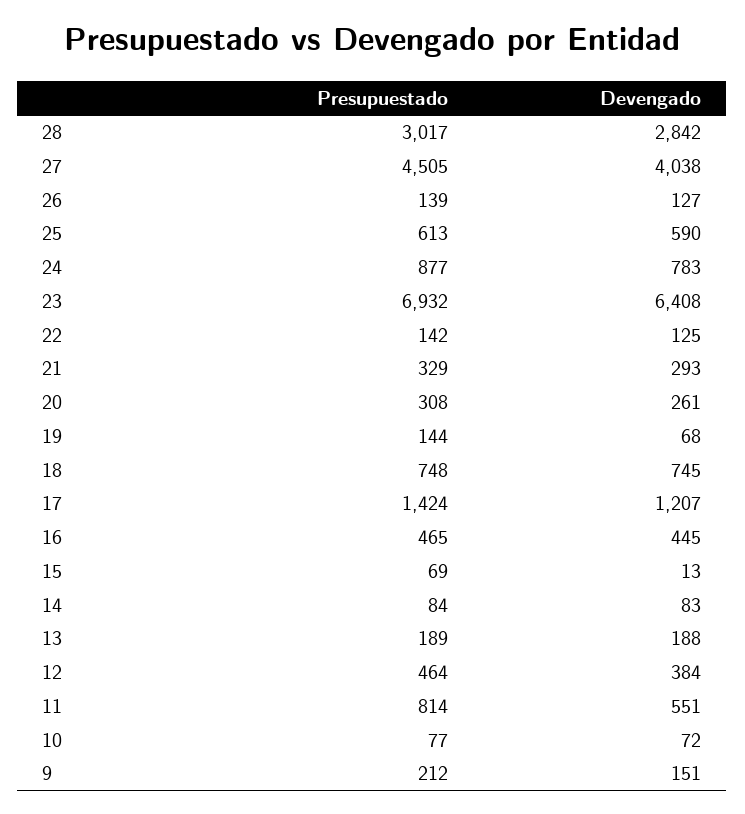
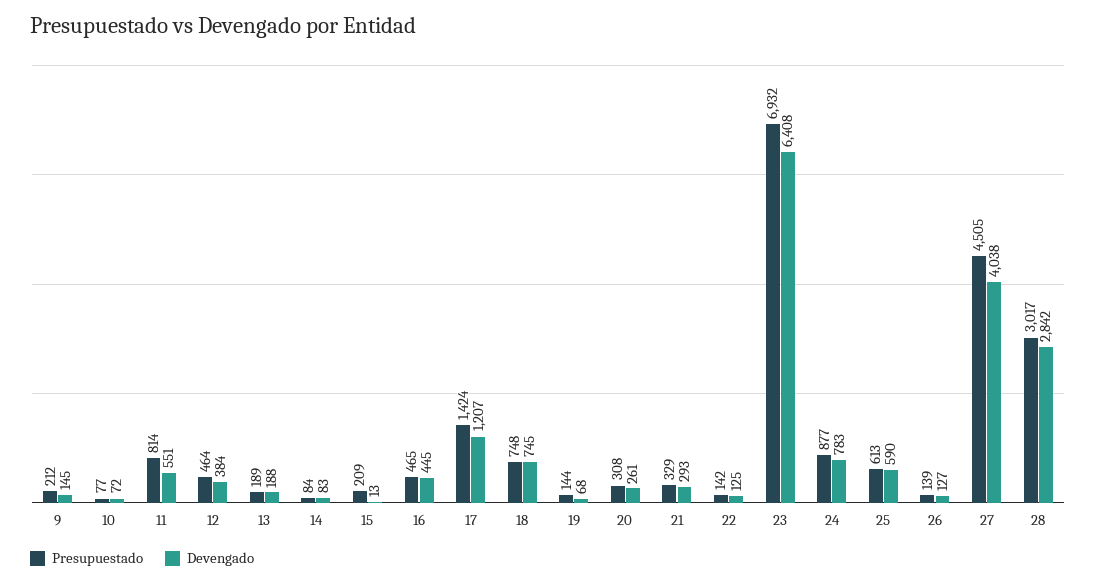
Presupuestado, 15: 69 -> 209
Devengado, 9: 151 -> 145

